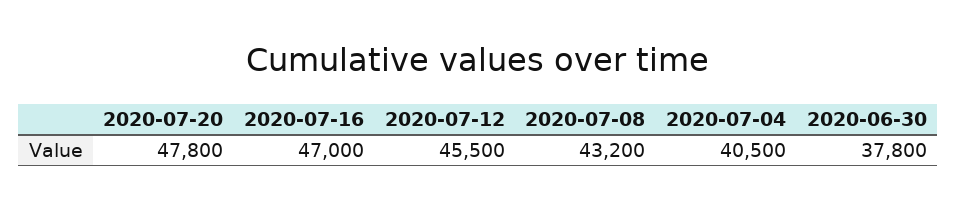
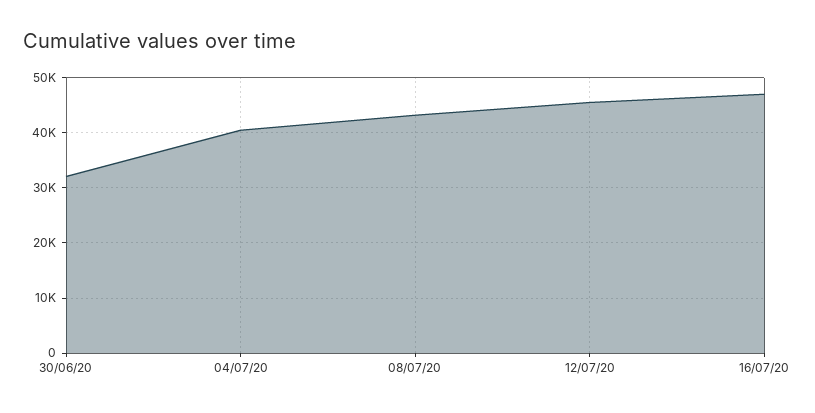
2020-07-20: 47800 -> none
2020-06-30: 37800 -> 32000

